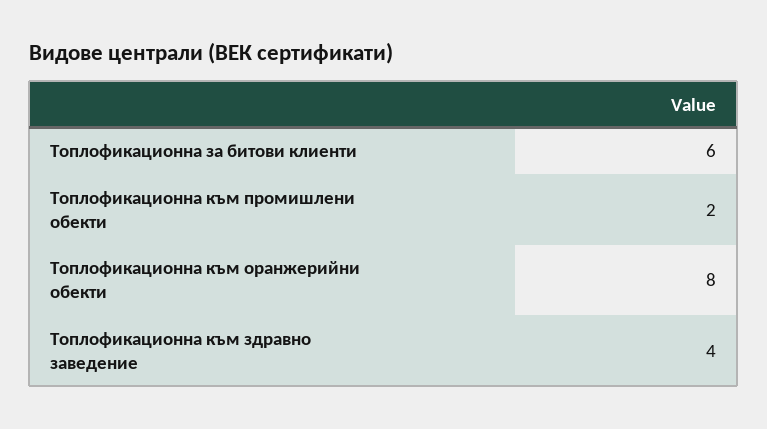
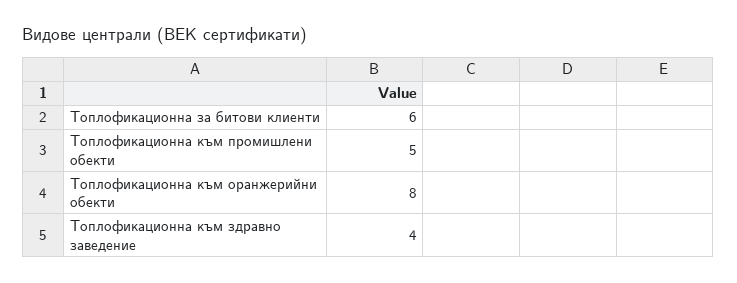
Топлофикационна към промишлени обекти: 2 -> 5

